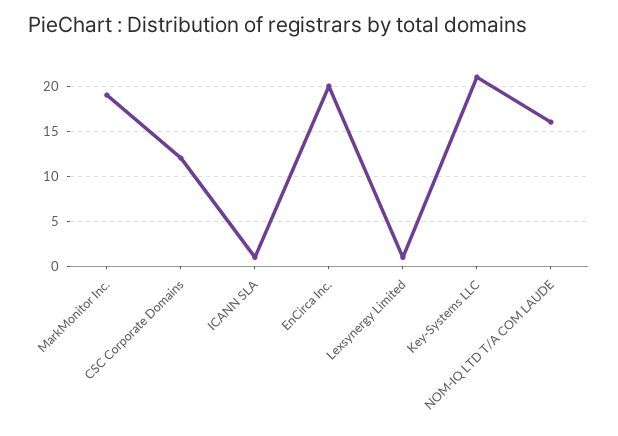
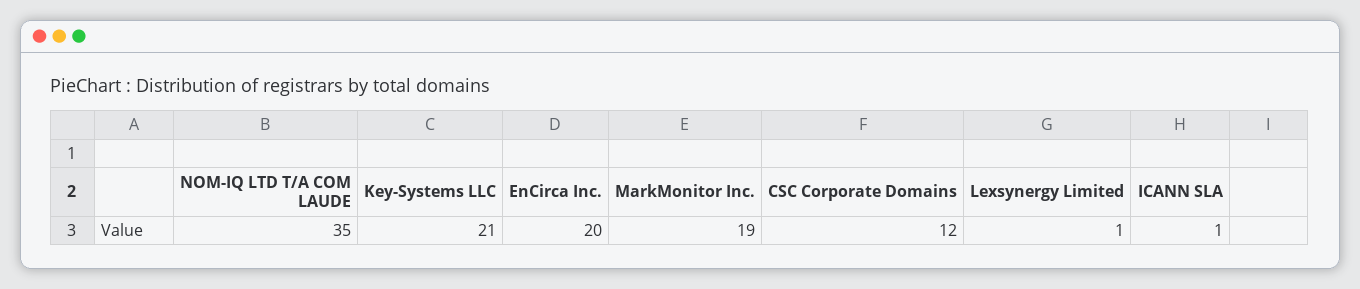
NOM-IQ LTD T/A COM LAUDE: 16 -> 35

